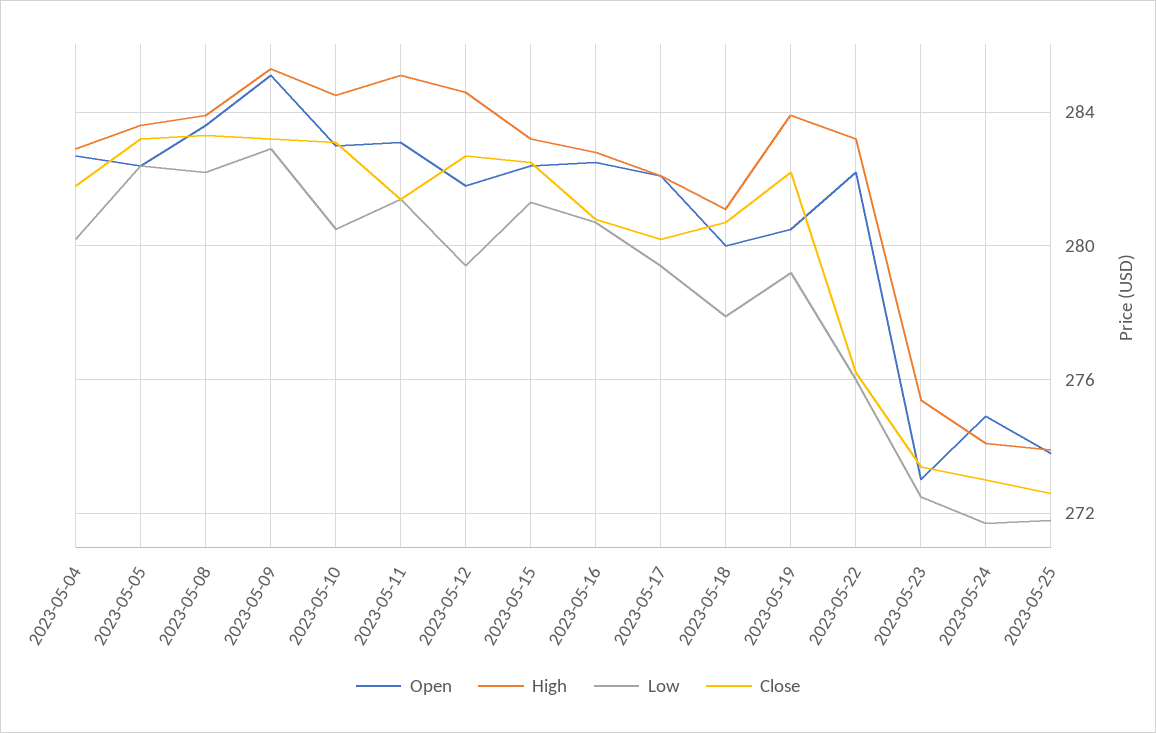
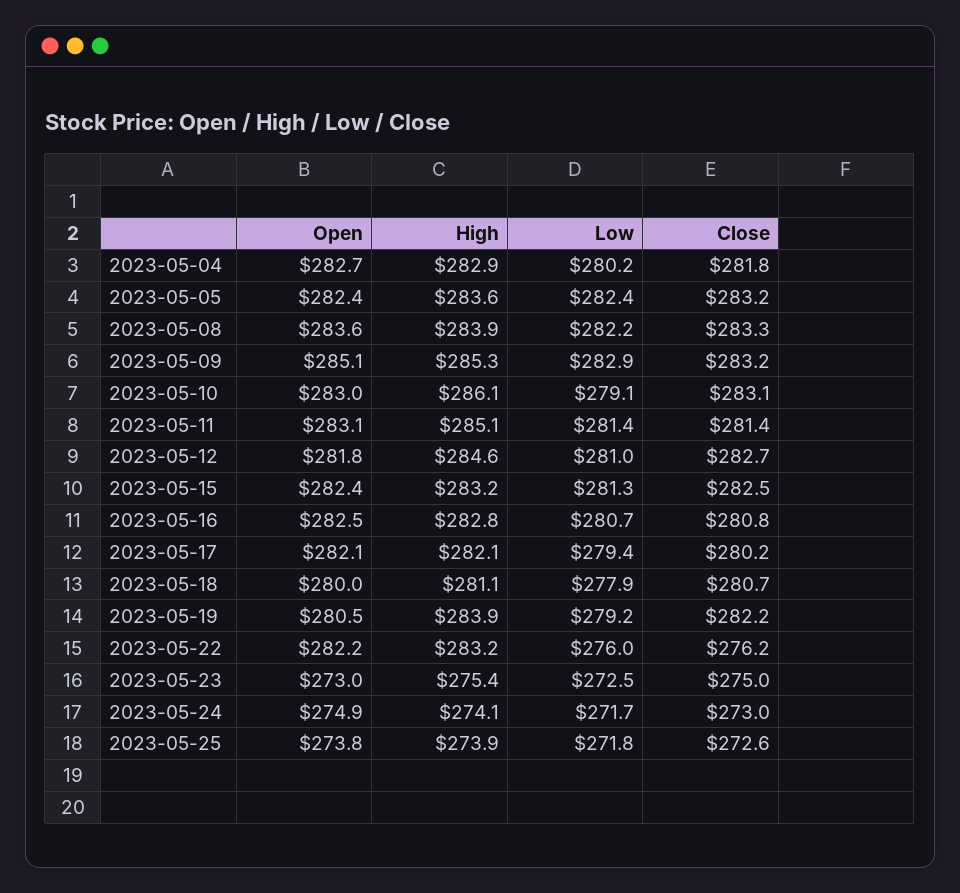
High, 2023-05-10: 284.5 -> 286.1
Low, 2023-05-10: 280.5 -> 279.1
Low, 2023-05-12: 279.5 -> 281
Close, 2023-05-23: 273.5 -> 275

